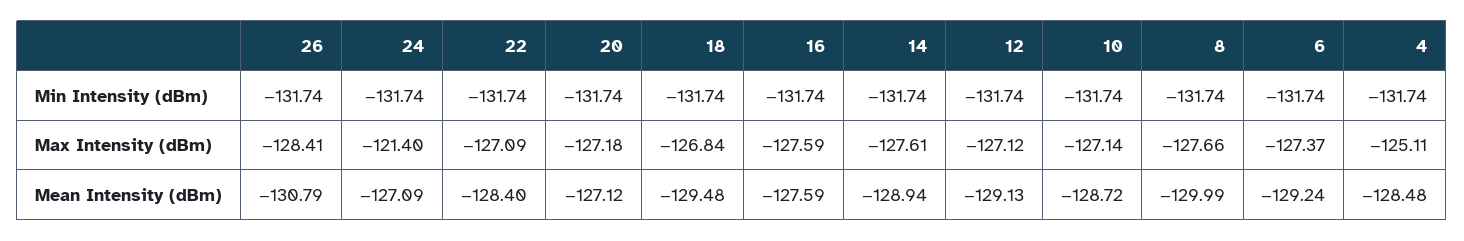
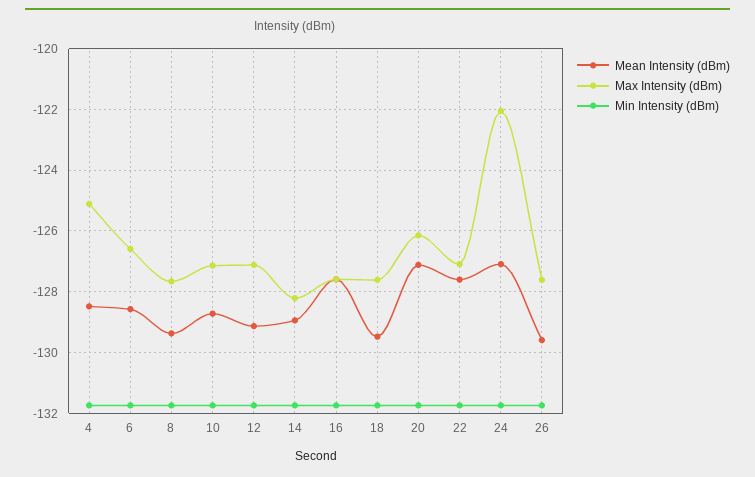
Max Intensity (dBm), 26: -128.41 -> -127.6
Max Intensity (dBm), 24: -121.4 -> -122
Max Intensity (dBm), 20: -127.18 -> -126.2
Max Intensity (dBm), 18: -126.84 -> -127.6
Max Intensity (dBm), 14: -127.61 -> -128.2
Max Intensity (dBm), 6: -127.37 -> -126.6
Mean Intensity (dBm), 26: -130.79 -> -129.6
Mean Intensity (dBm), 22: -128.4 -> -127.6
Mean Intensity (dBm), 8: -129.99 -> -129.4
Mean Intensity (dBm), 6: -129.24 -> -128.6

